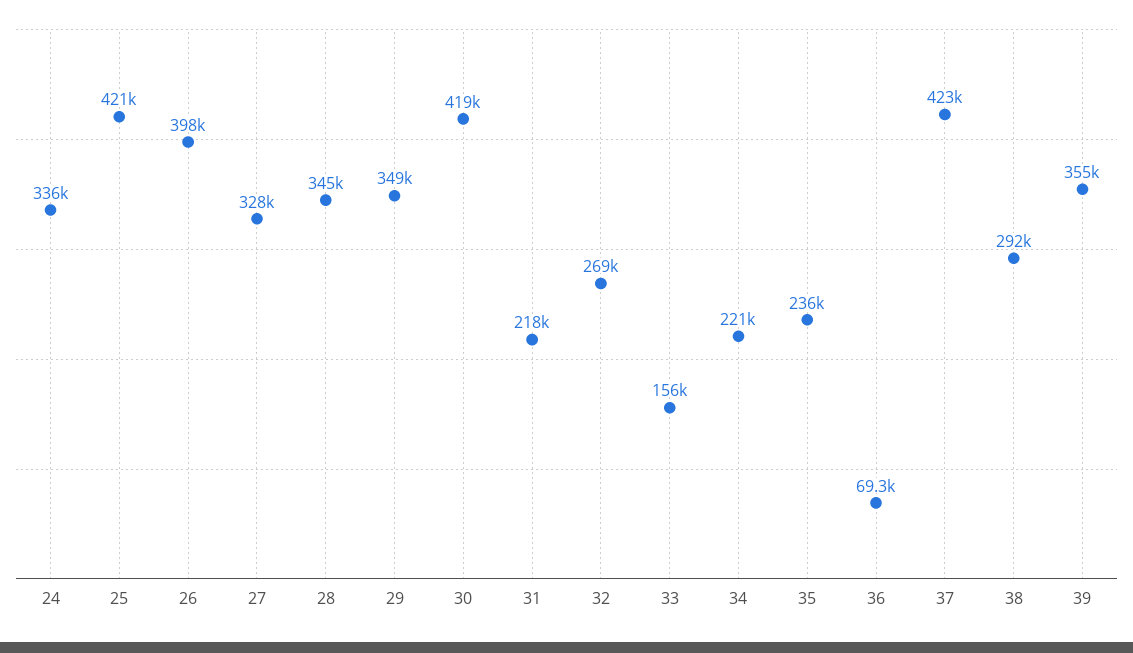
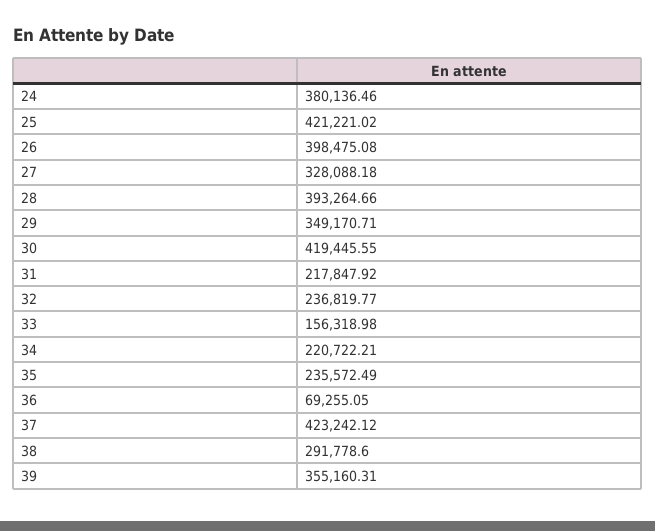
24: 336000 -> 380136.46
28: 345000 -> 393264.66
32: 269000 -> 236819.77

